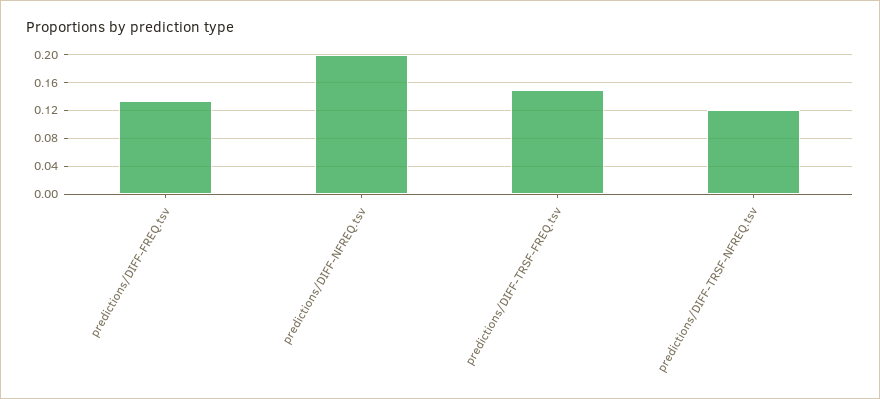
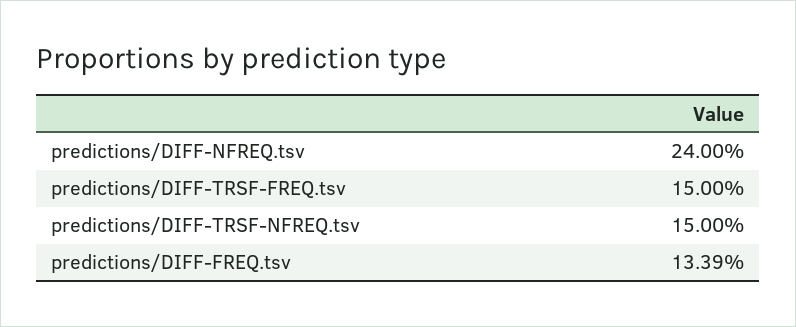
predictions/DIFF-NFREQ.tsv: 0.2 -> 0.24
predictions/DIFF-TRSF-NFREQ.tsv: 0.12 -> 0.15

